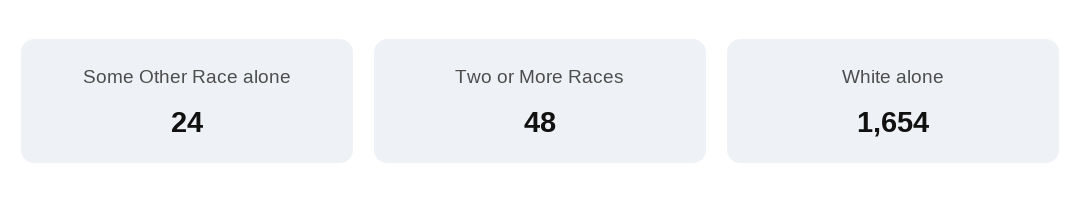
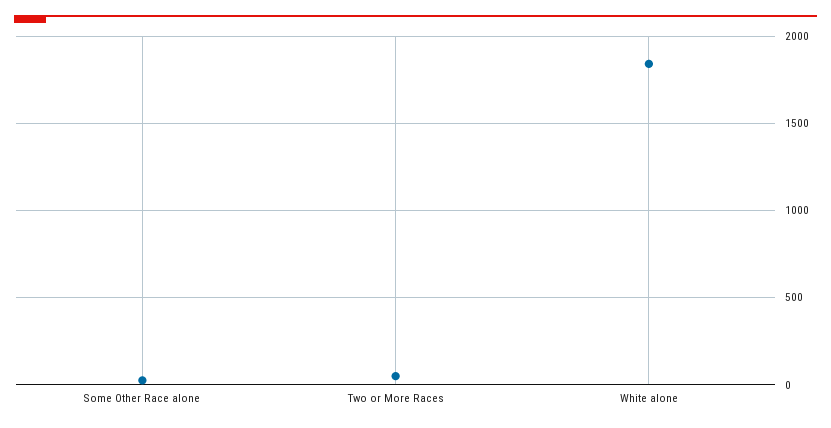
White alone: 1654 -> 1850

